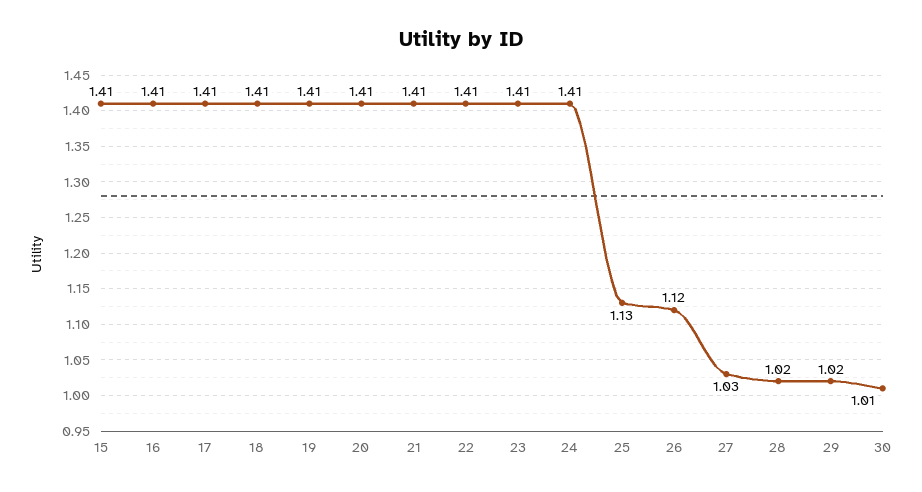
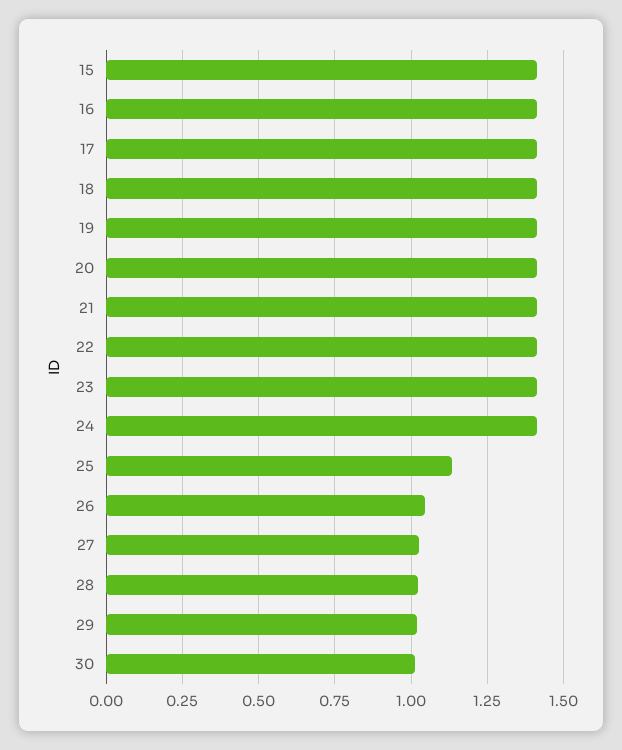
26: 1.12 -> 1.05

